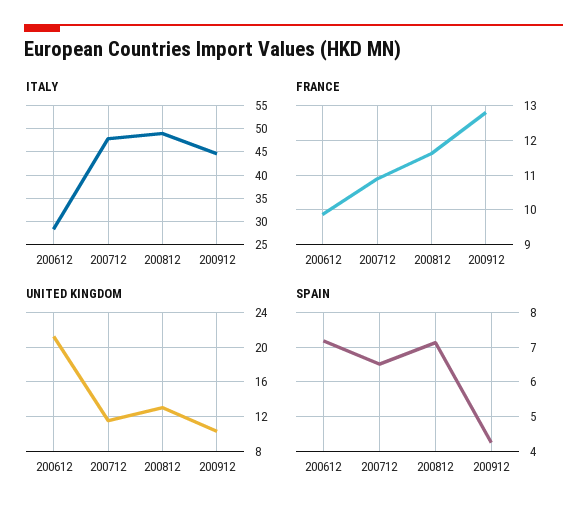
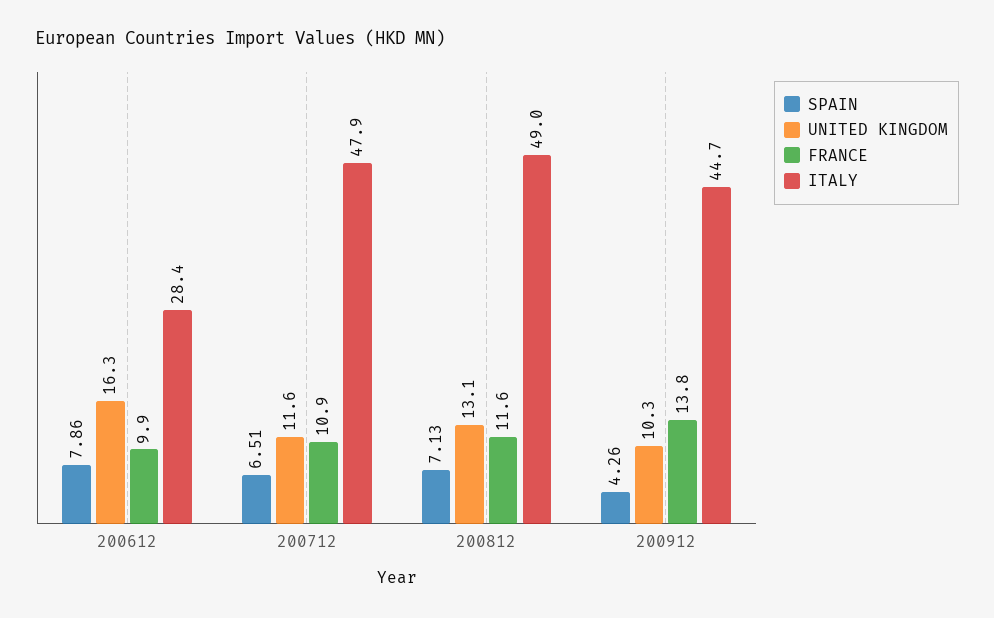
FRANCE, 200912: 12.8 -> 13.8
UNITED KINGDOM, 200612: 21 -> 16.3
SPAIN, 200612: 7.2 -> 7.86

